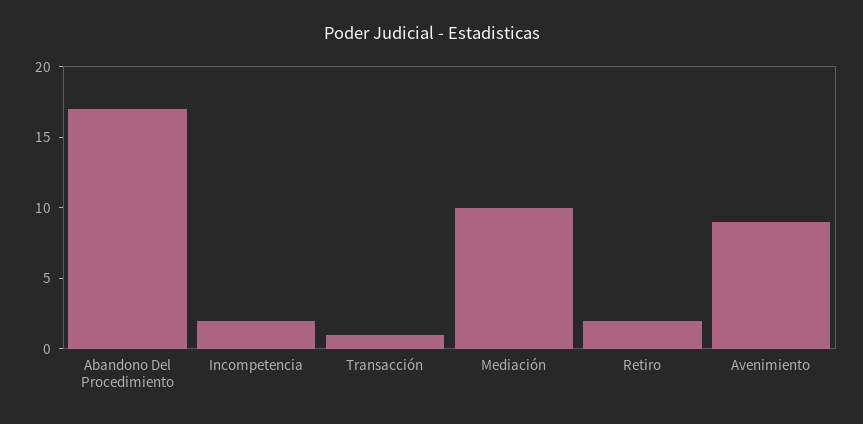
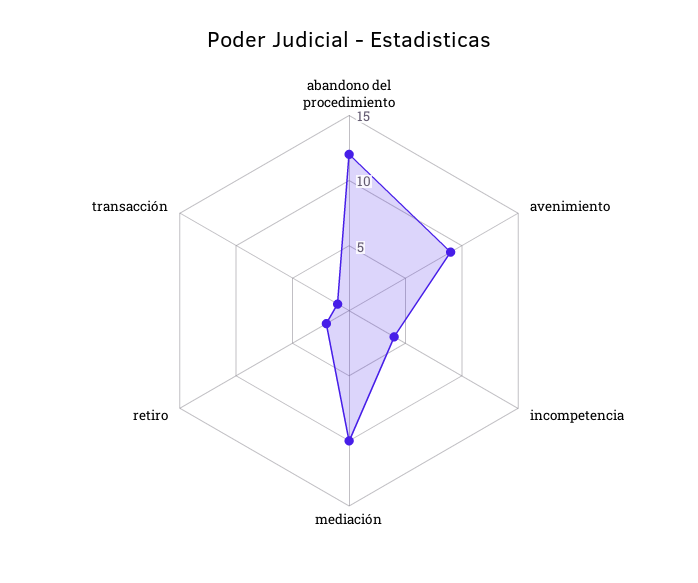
Abandono Del Procedimiento: 17 -> 12
Incompetencia: 2 -> 4

